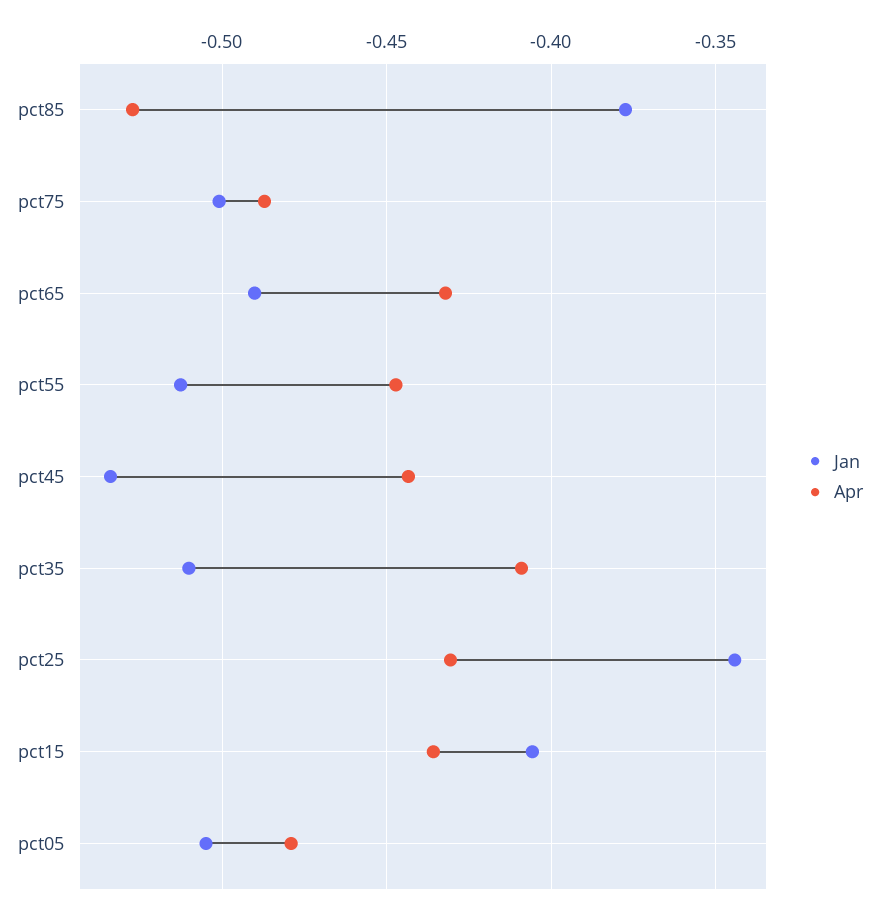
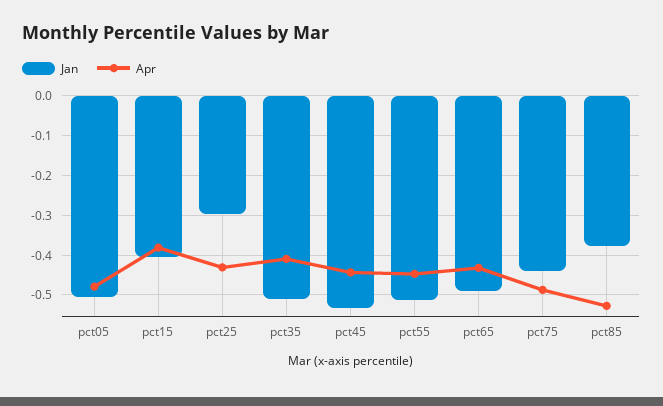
Jan, pct75: -0.5 -> -0.44
Jan, pct25: -0.345 -> -0.3
Apr, pct15: -0.435 -> -0.38

